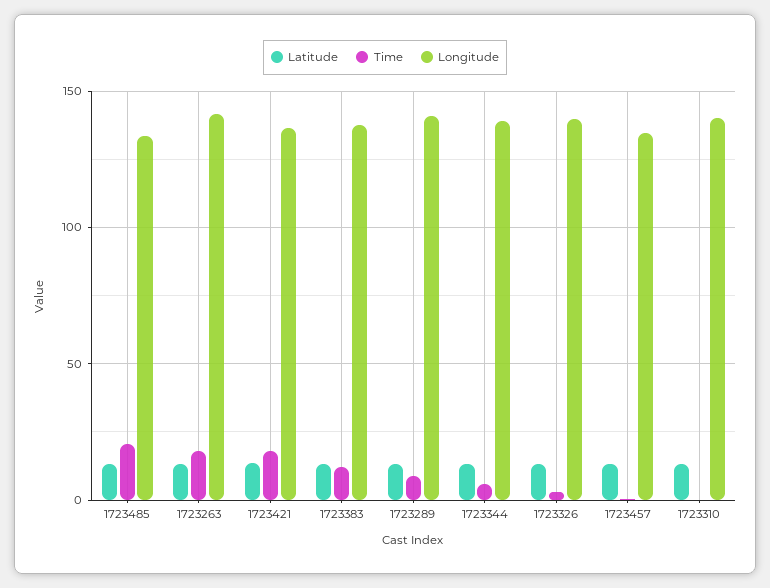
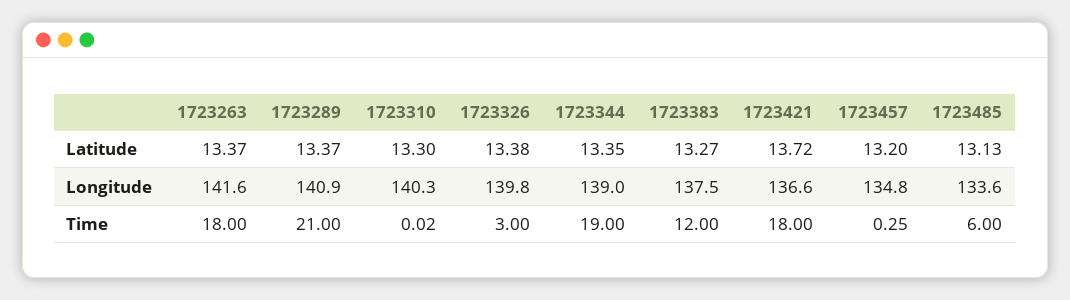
Time, 1723485: 20 -> 6
Time, 1723289: 10 -> 21
Time, 1723344: 5 -> 19

